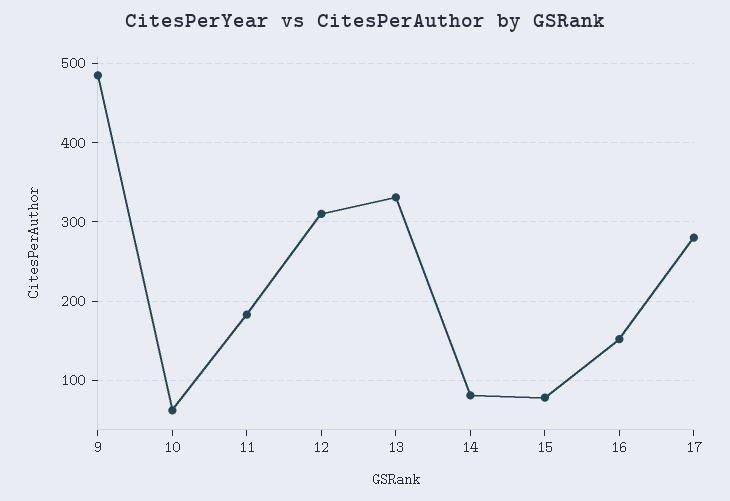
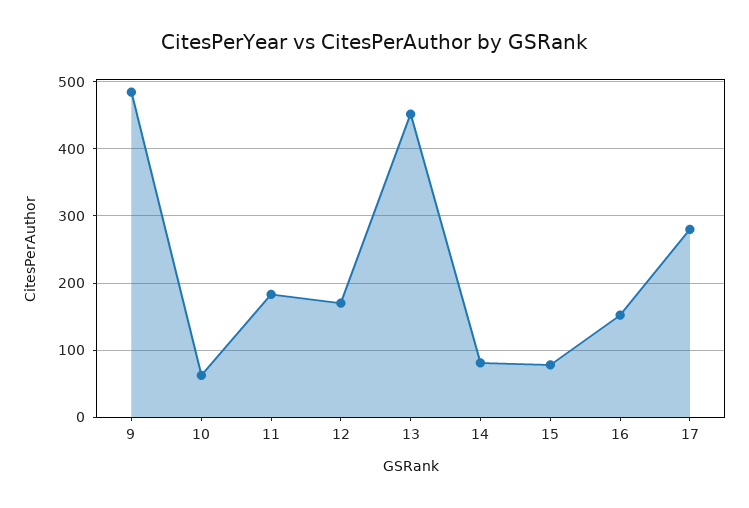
12: 310 -> 170
13: 330 -> 450

